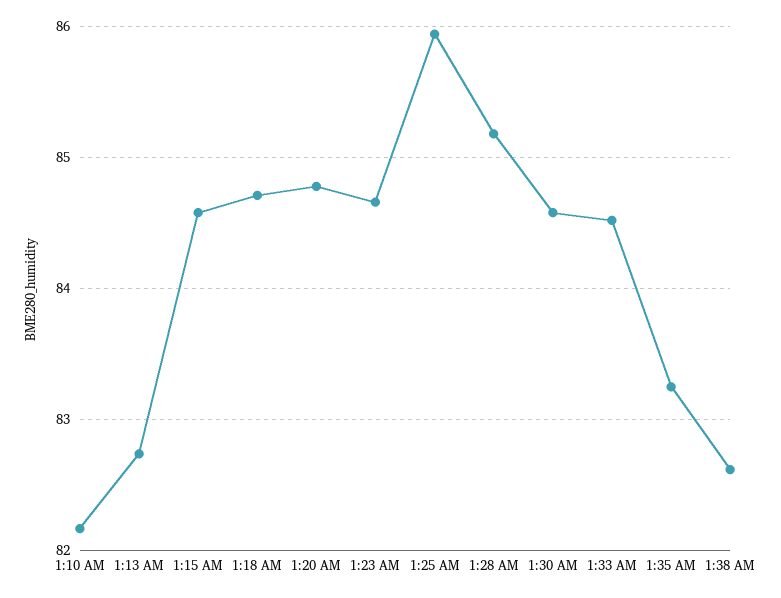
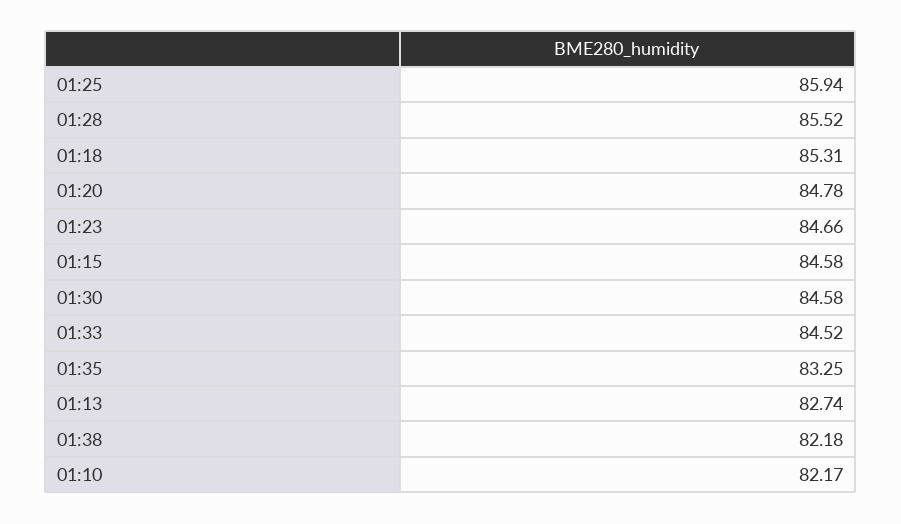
1:18 AM: 84.7 -> 85.31
1:28 AM: 85.2 -> 85.52
1:38 AM: 82.6 -> 82.18

